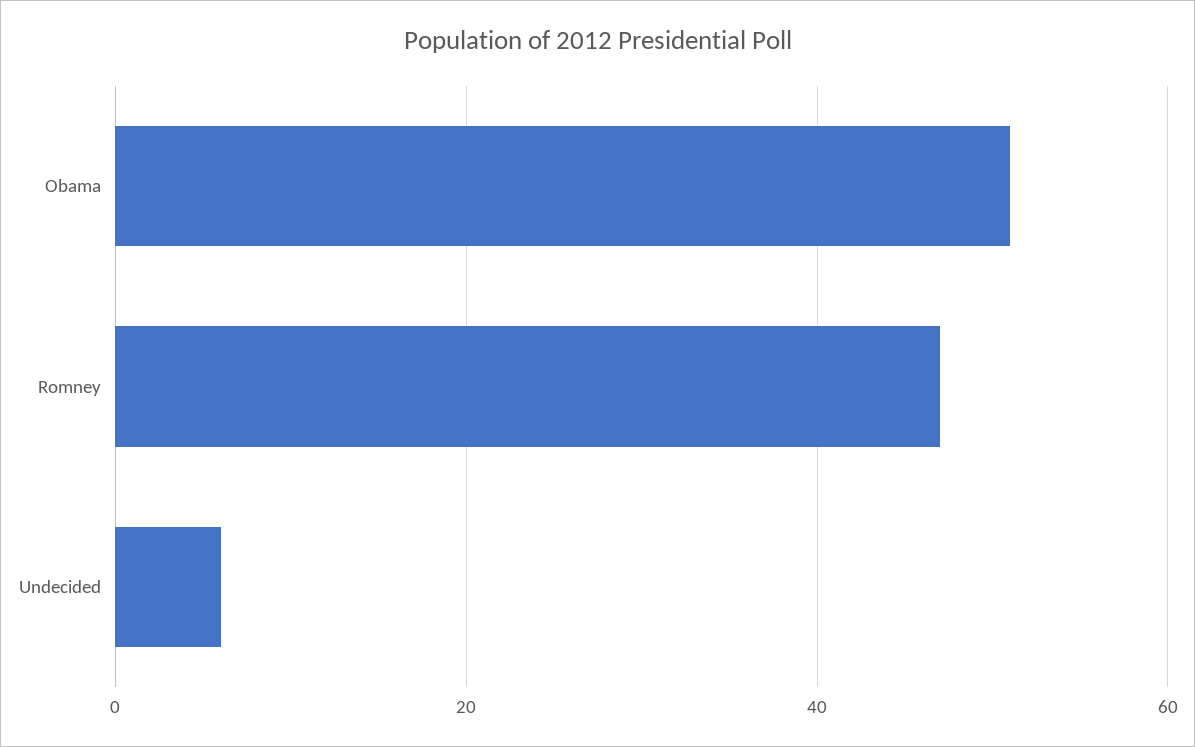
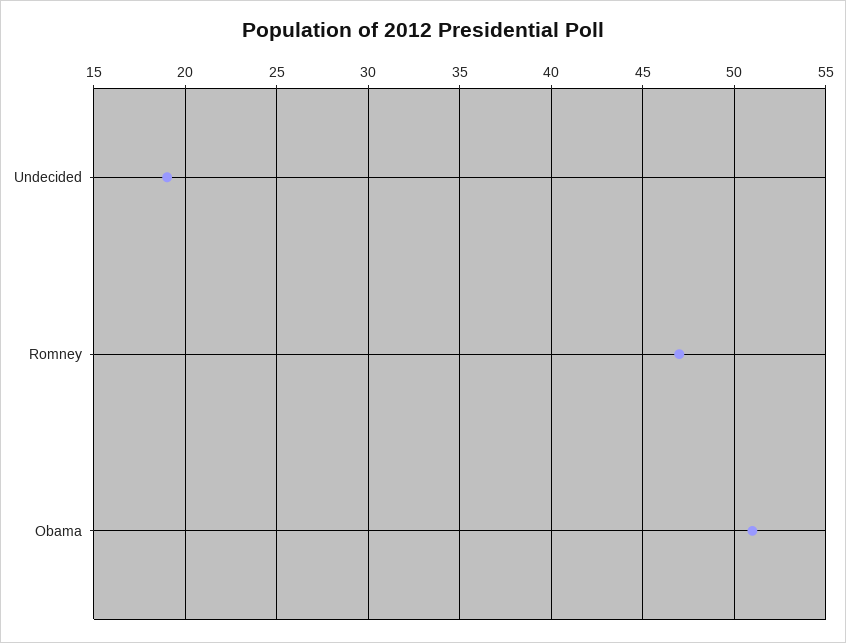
Undecided: 5 -> 19

